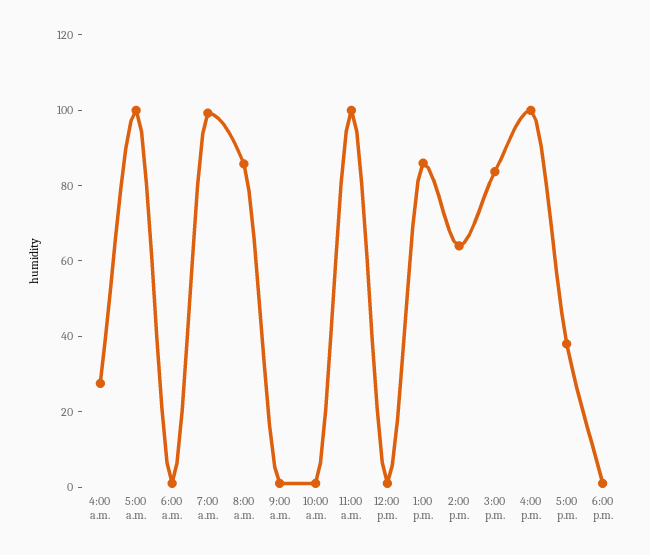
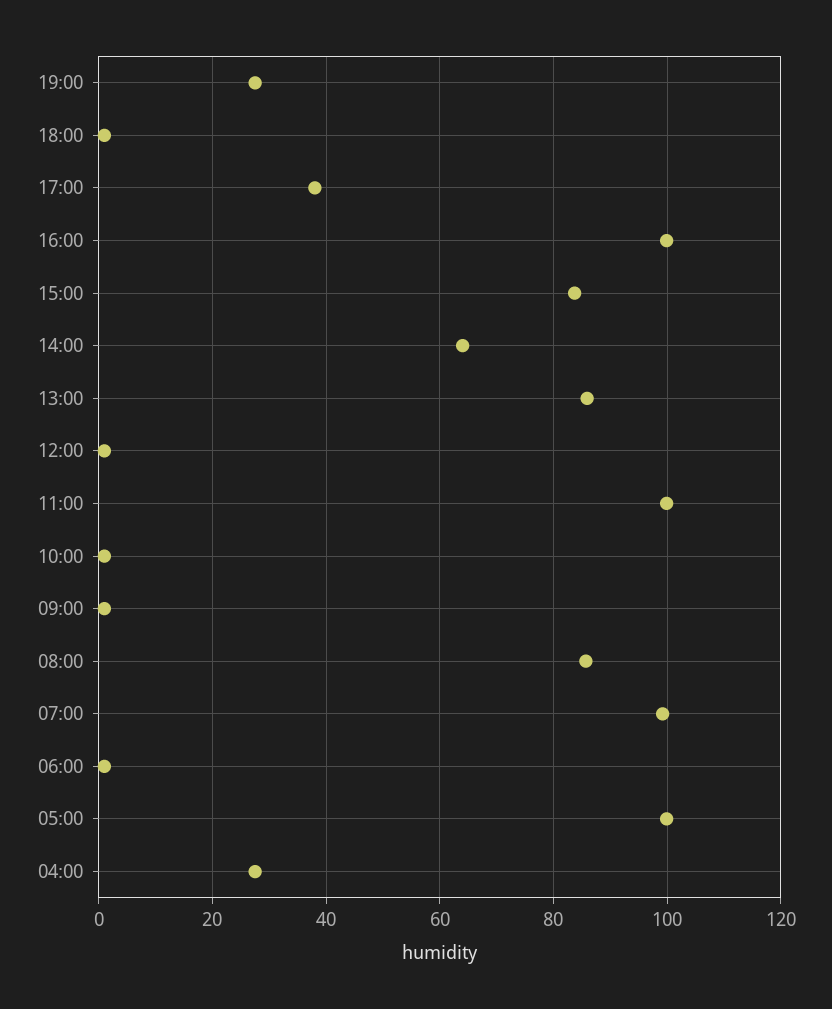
19:00: none -> 28

